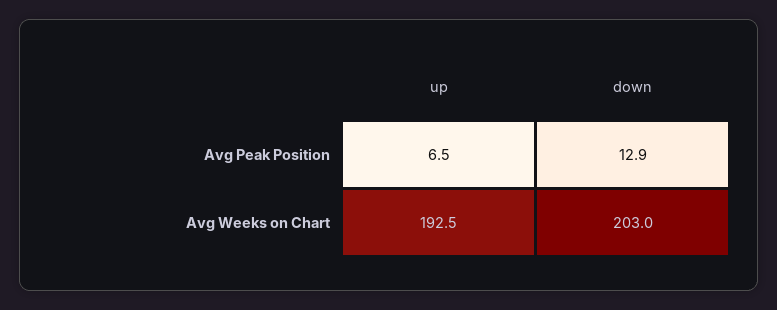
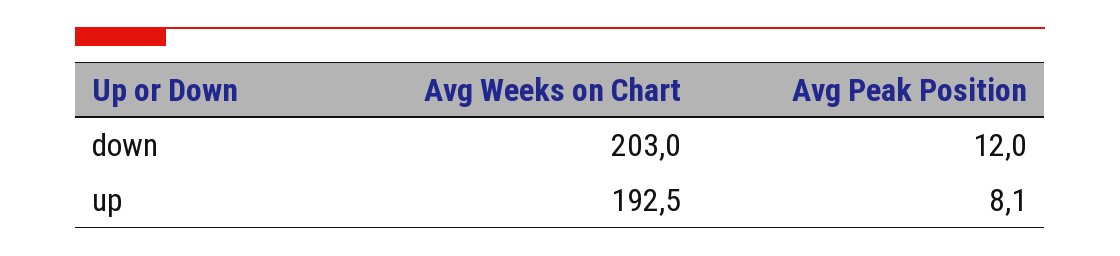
up, Avg Peak Position: 6.5 -> 8.1
down, Avg Peak Position: 12.9 -> 12

